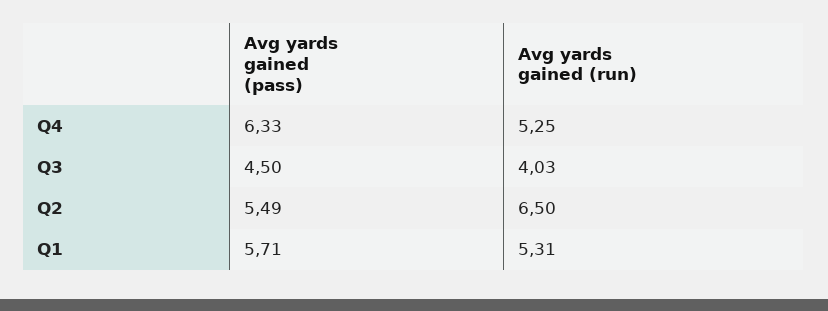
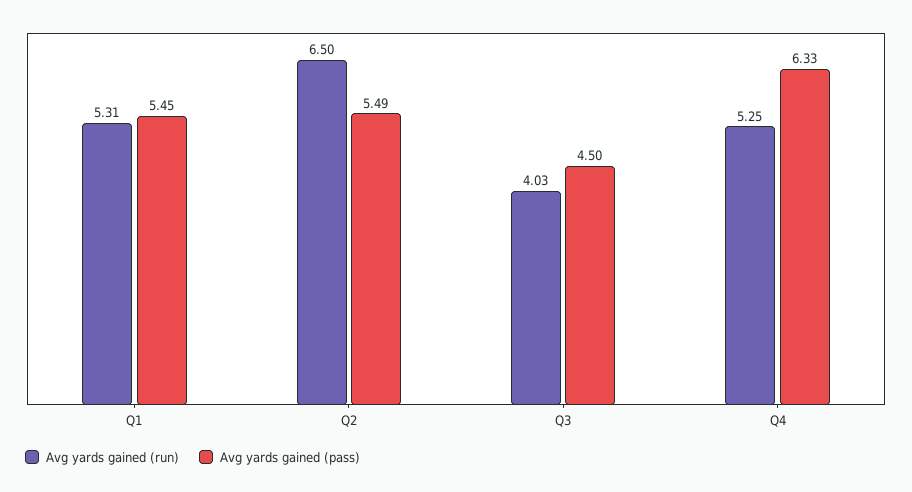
Avg yards gained (pass), Q1: 5.71 -> 5.45

